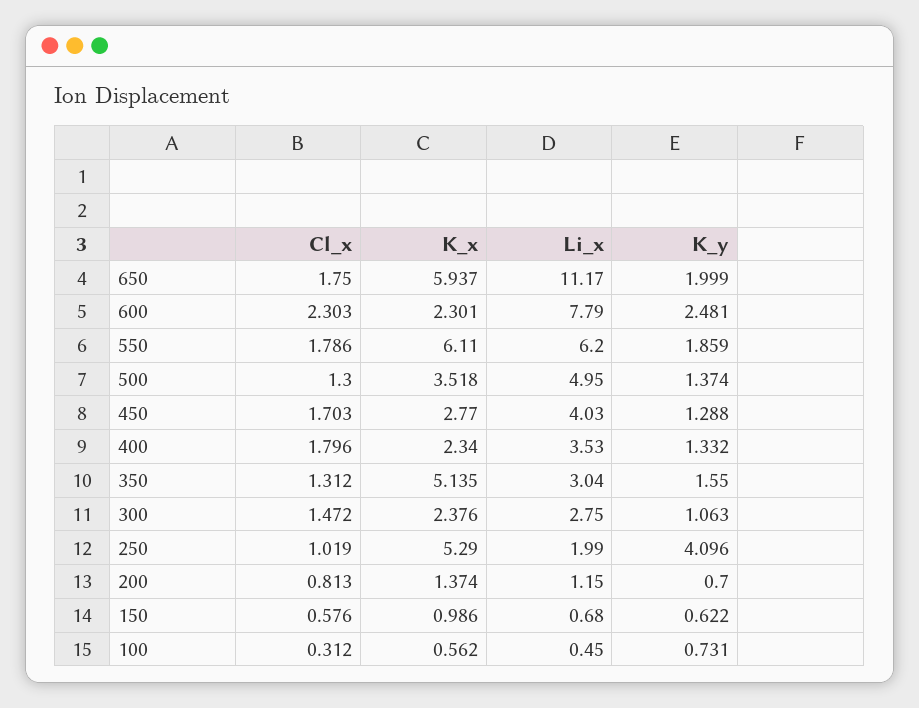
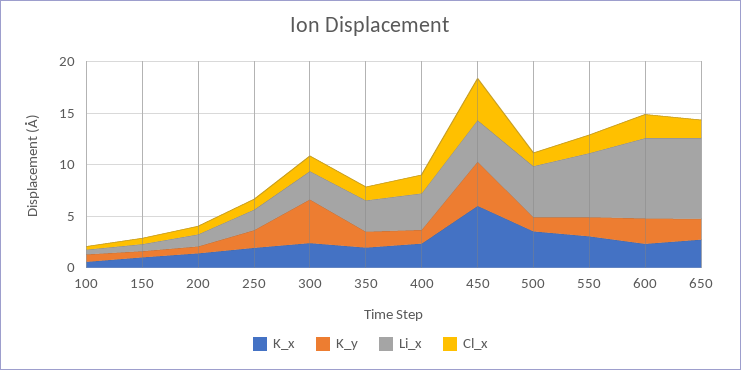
K_x, 650: 5.937 -> 3
Li_x, 650: 11.17 -> 8
K_x, 550: 6.11 -> 3
Cl_x, 450: 1.703 -> 4
K_x, 450: 2.77 -> 6
K_y, 450: 1.288 -> 4
K_x, 350: 5.135 -> 2
K_y, 300: 1.063 -> 4
K_x, 250: 5.29 -> 2
K_y, 250: 4.096 -> 2

